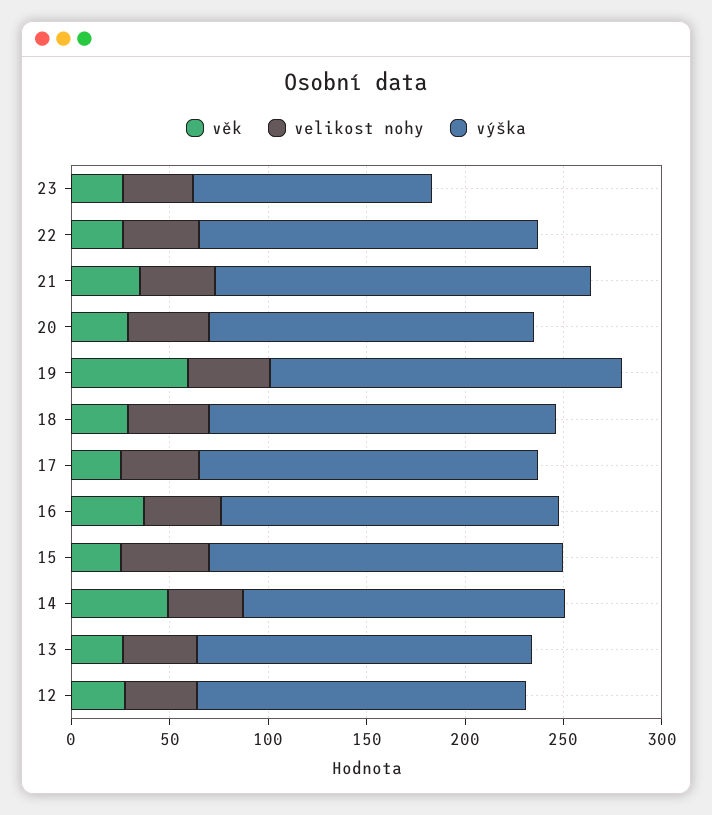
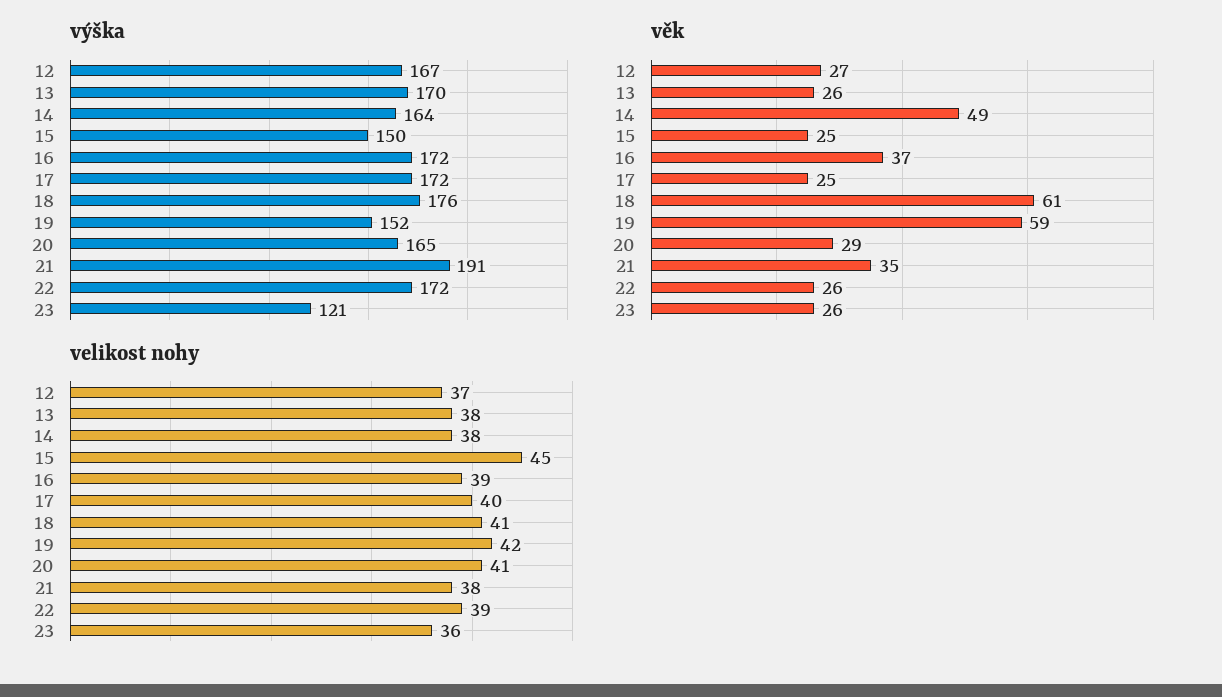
výška, 19: 180 -> 152
věk, 18: 30 -> 61
výška, 15: 180 -> 150

